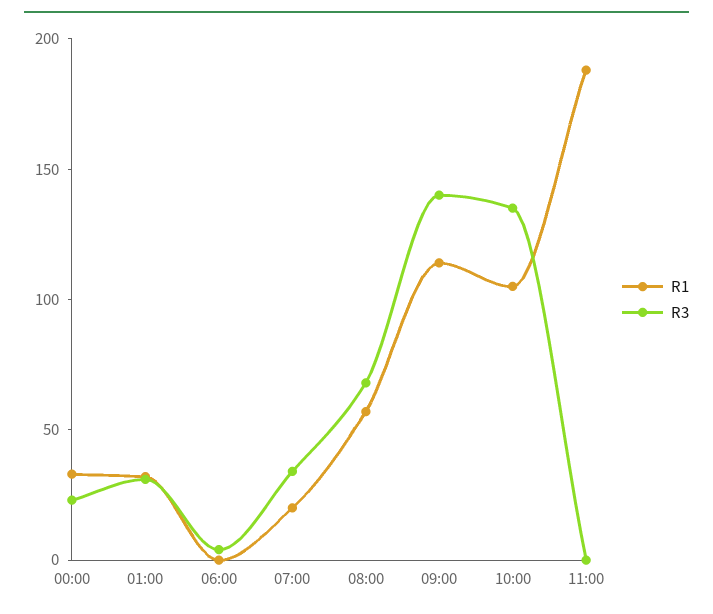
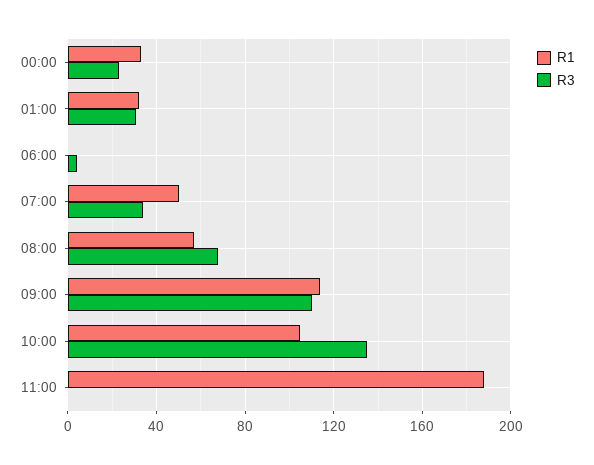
R1, 07:00: 20 -> 50
R3, 09:00: 140 -> 110

